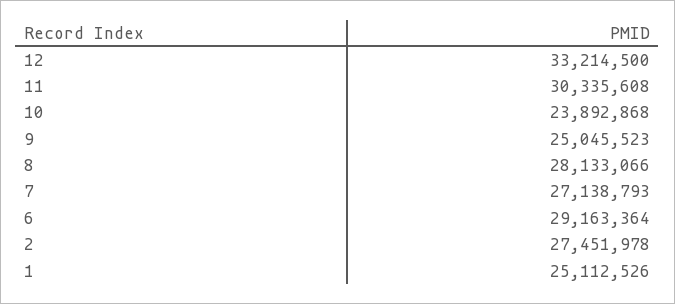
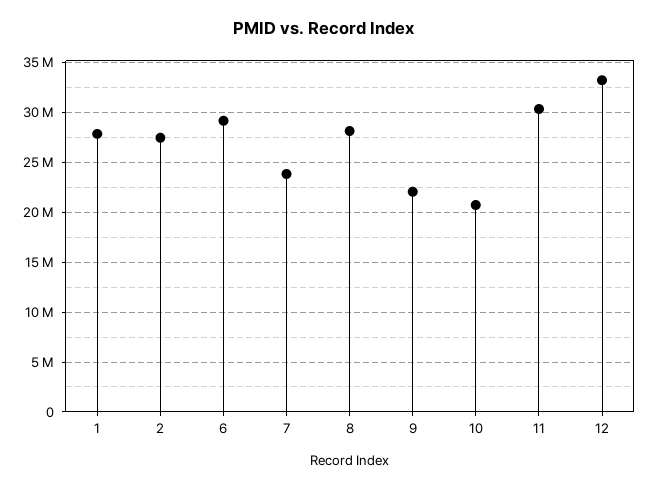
10: 23892868 -> 21000000
9: 25045523 -> 22000000
7: 27138793 -> 24000000
1: 25112526 -> 28000000

